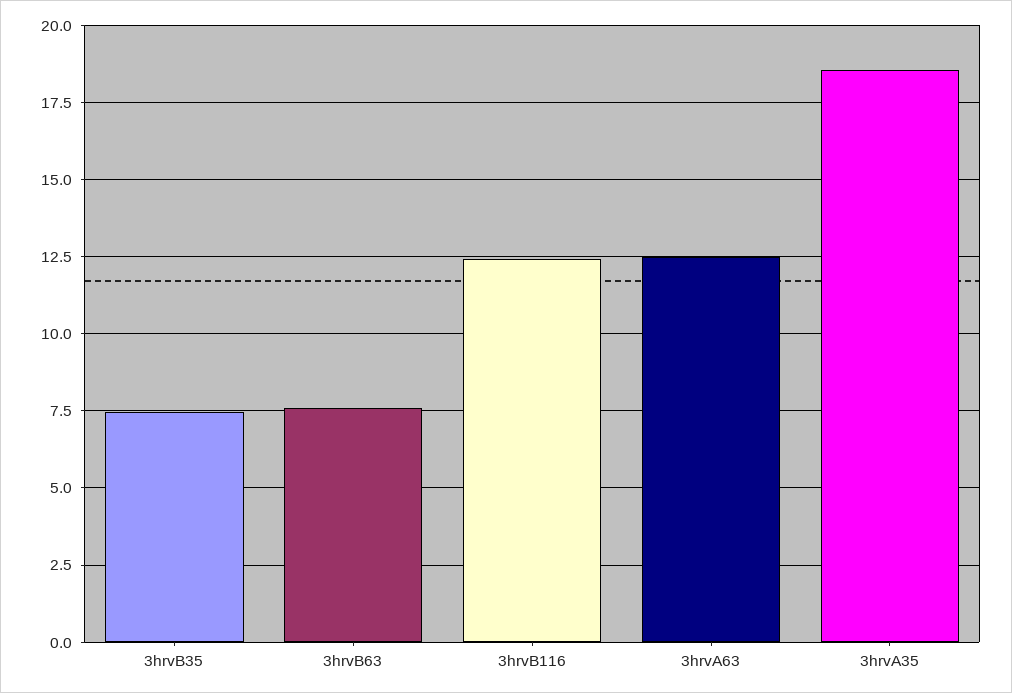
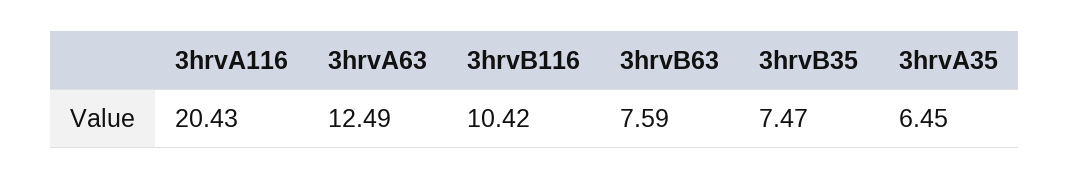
3hrvB116: 12.5 -> 10.42
3hrvA35: 18.5 -> 6.45
3hrvA116: none -> 20.43

